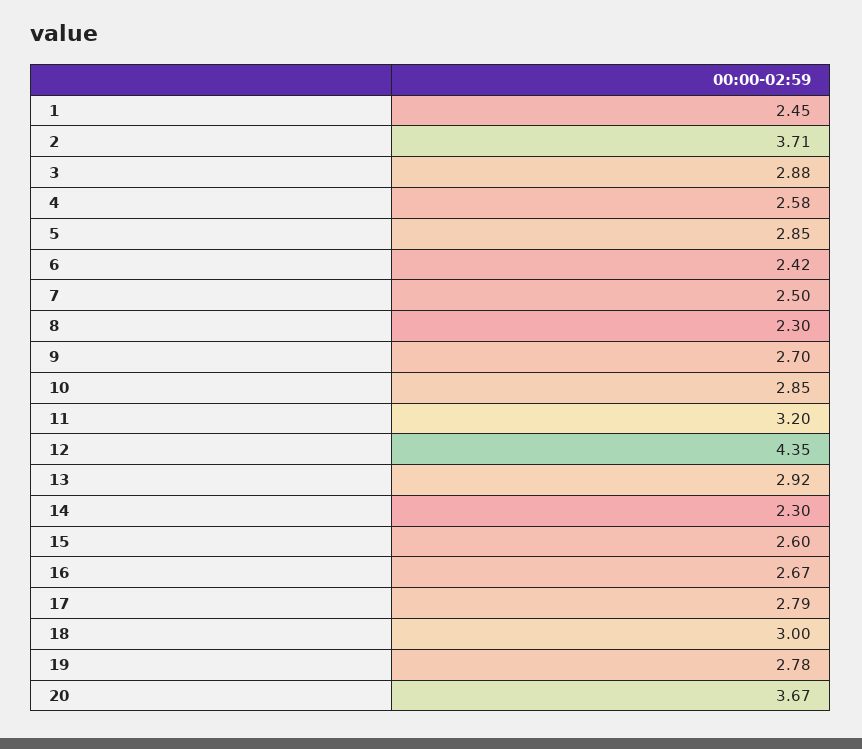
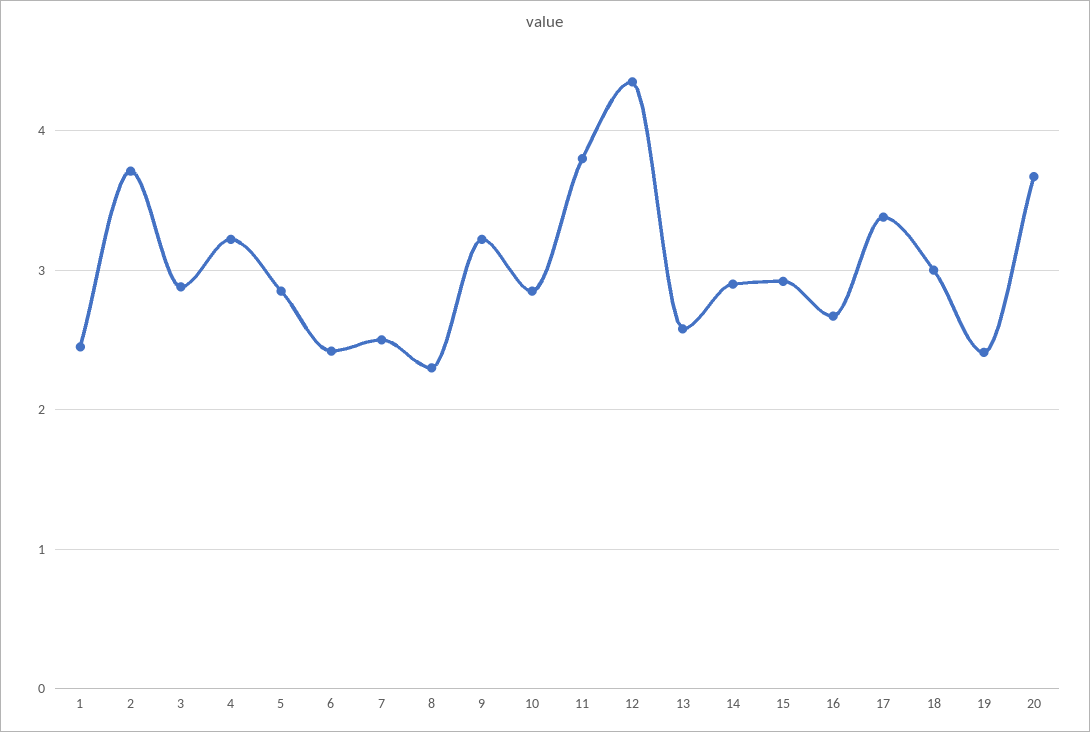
4: 2.58 -> 3.2
9: 2.7 -> 3.2
11: 3.2 -> 3.8
13: 2.92 -> 2.6
14: 2.3 -> 2.9
15: 2.6 -> 2.9
17: 2.79 -> 3.4
19: 2.78 -> 2.4

